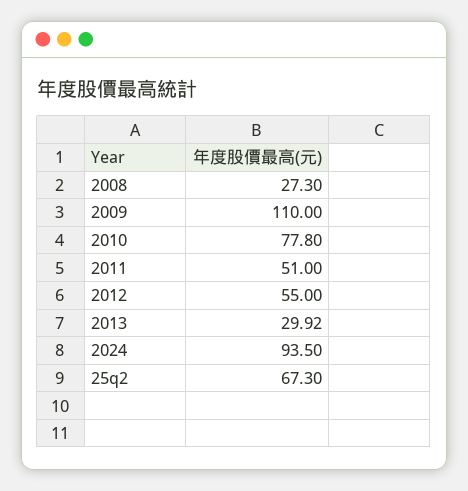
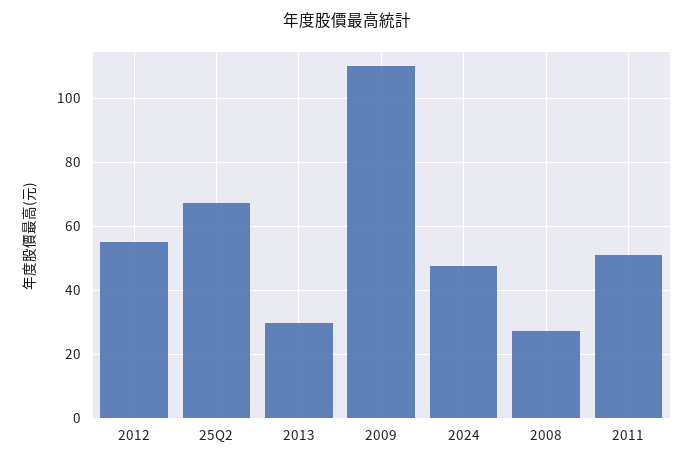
2010: 77.8 -> none
2024: 93.5 -> 48

